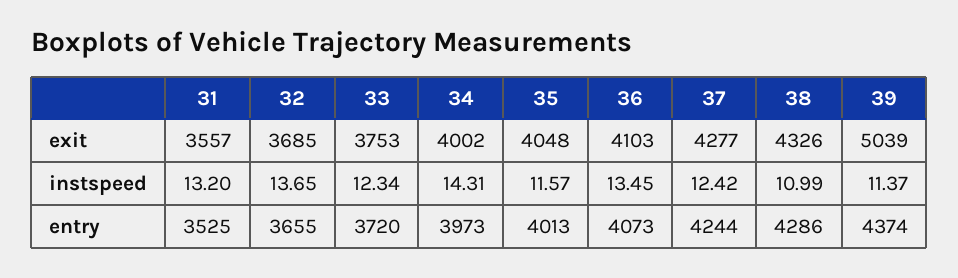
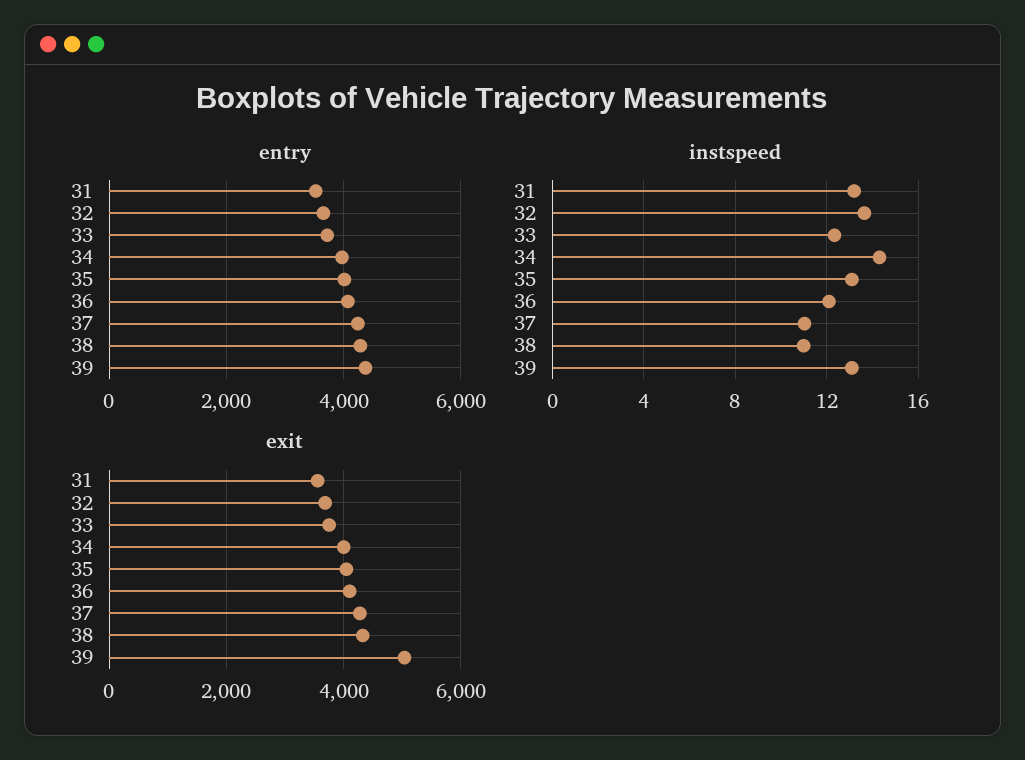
instspeed, 35: 11.57 -> 13
instspeed, 36: 13.45 -> 12
instspeed, 37: 12.42 -> 11
instspeed, 39: 11.37 -> 13

